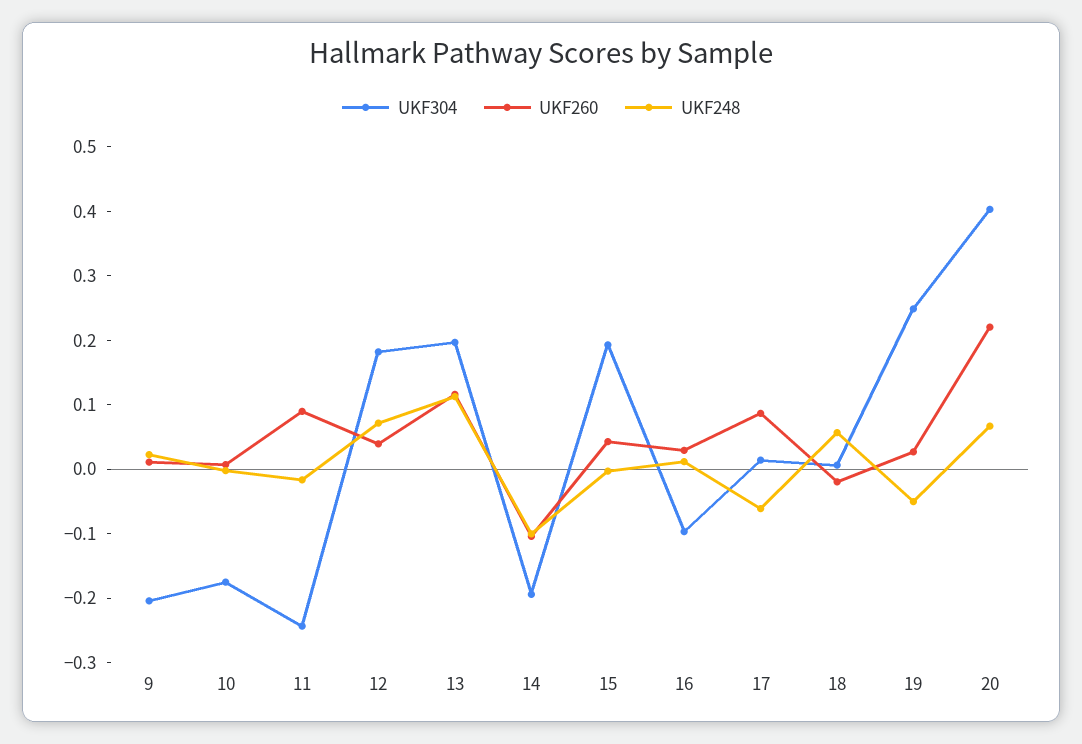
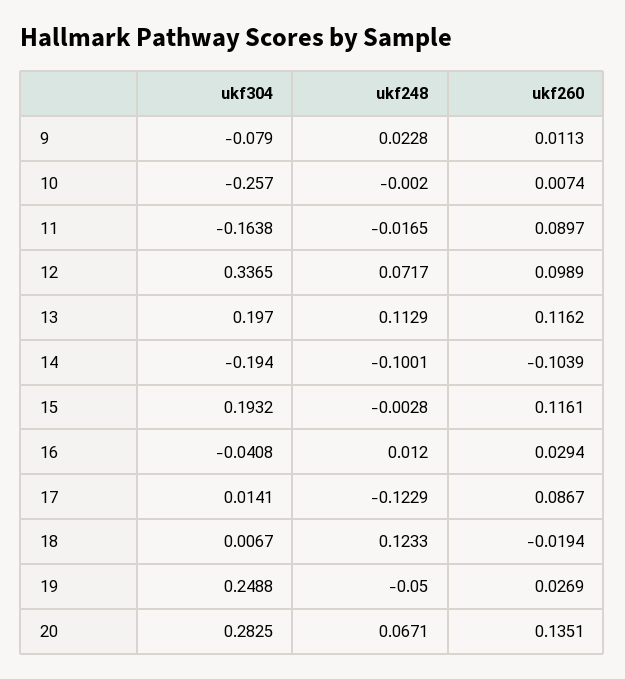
UKF304, 9: -0.2 -> -0.079
UKF304, 10: -0.18 -> -0.257
UKF304, 11: -0.24 -> -0.1638
UKF304, 12: 0.18 -> 0.3365
UKF260, 12: 0.04 -> 0.0989
UKF260, 15: 0.04 -> 0.1161
UKF304, 16: -0.1 -> -0.0408
UKF248, 17: -0.06 -> -0.1229
UKF248, 18: 0.06 -> 0.1233
UKF304, 20: 0.4 -> 0.2825
UKF260, 20: 0.22 -> 0.1351

